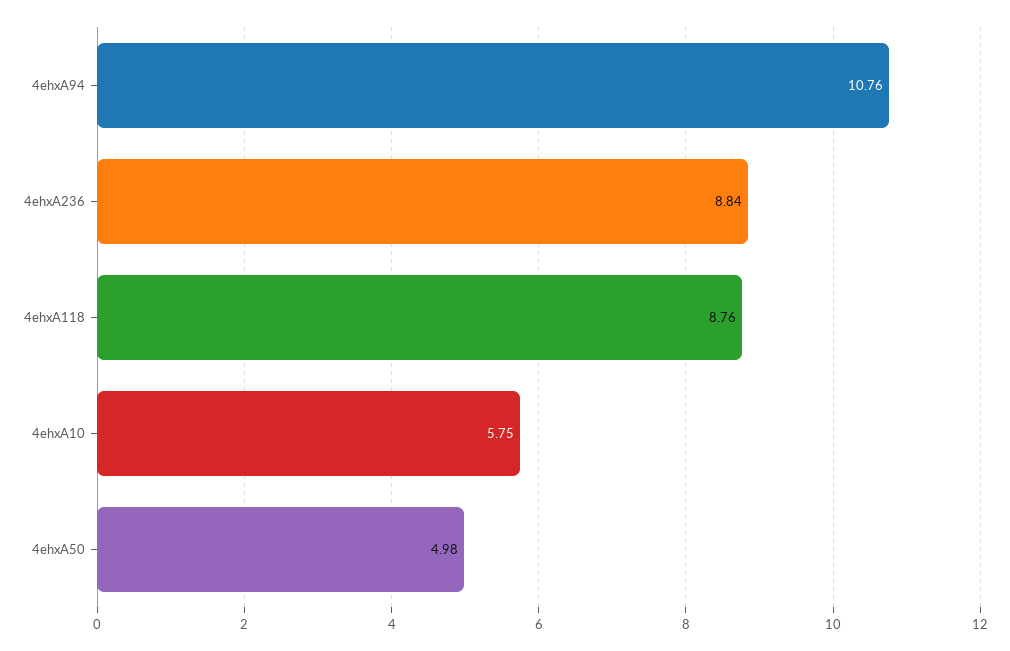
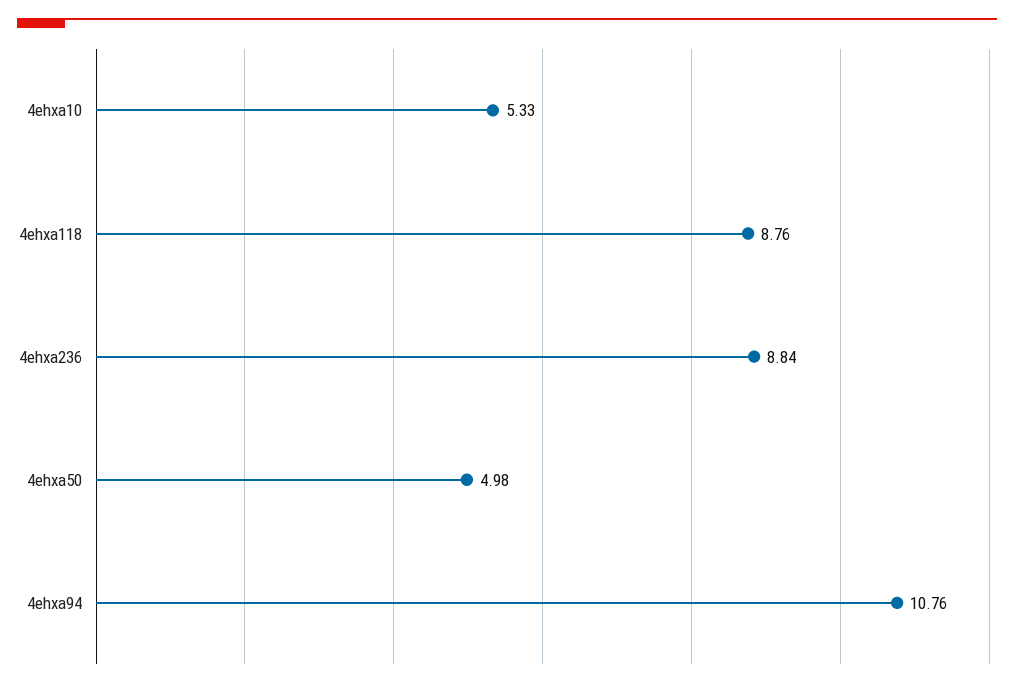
4ehxA10: 5.75 -> 5.33

